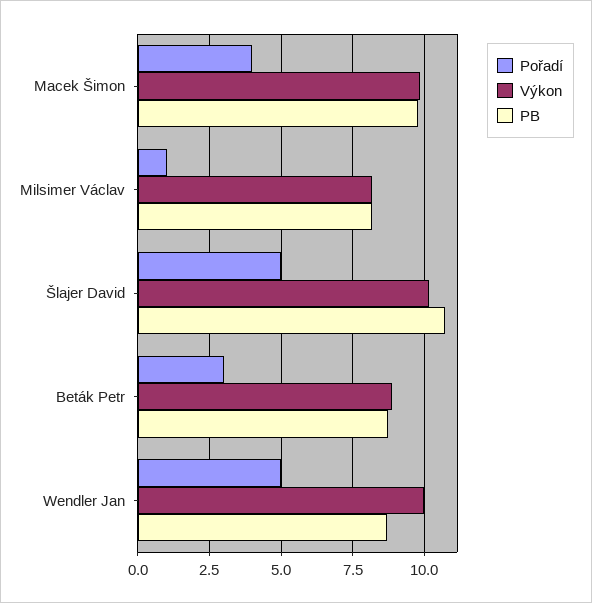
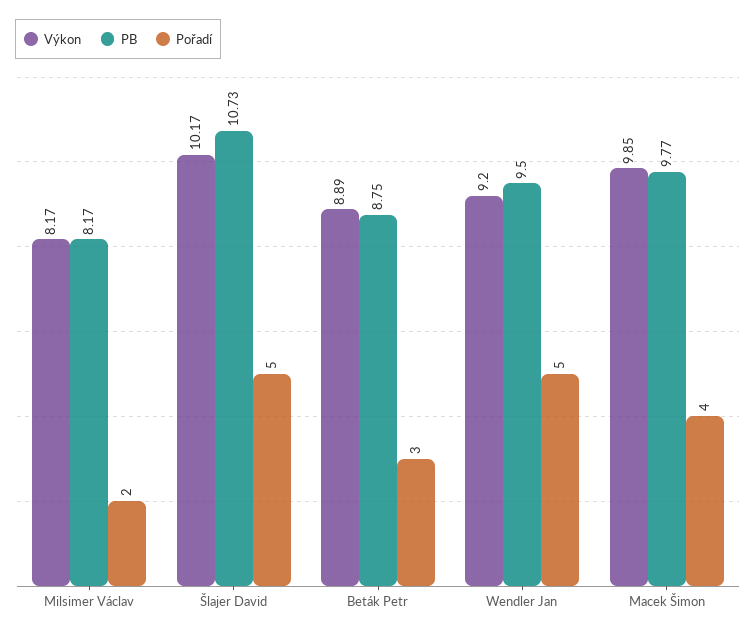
Pořadí, Milsimer Václav: 1 -> 2
Výkon, Wendler Jan: 10 -> 9.2
PB, Wendler Jan: 8.75 -> 9.5

